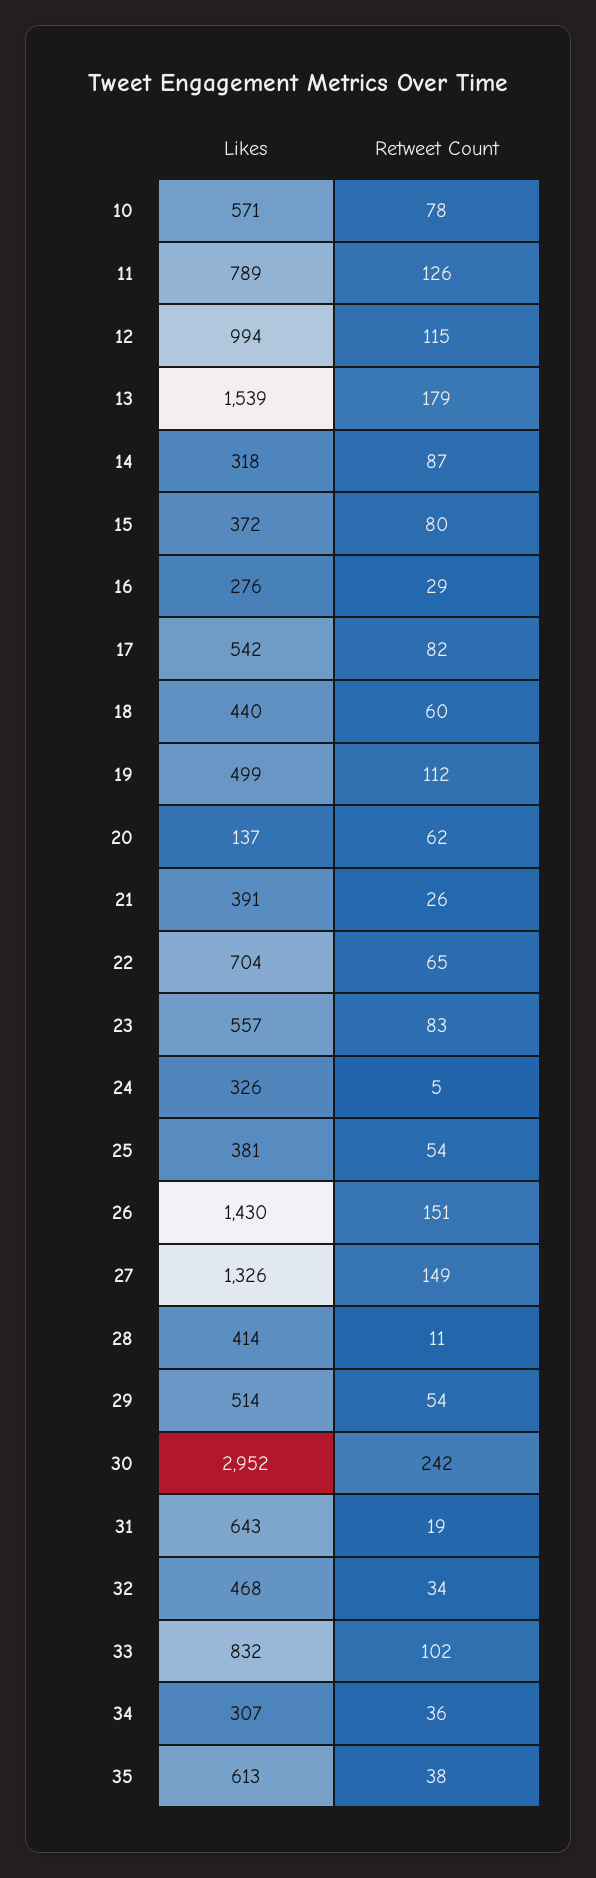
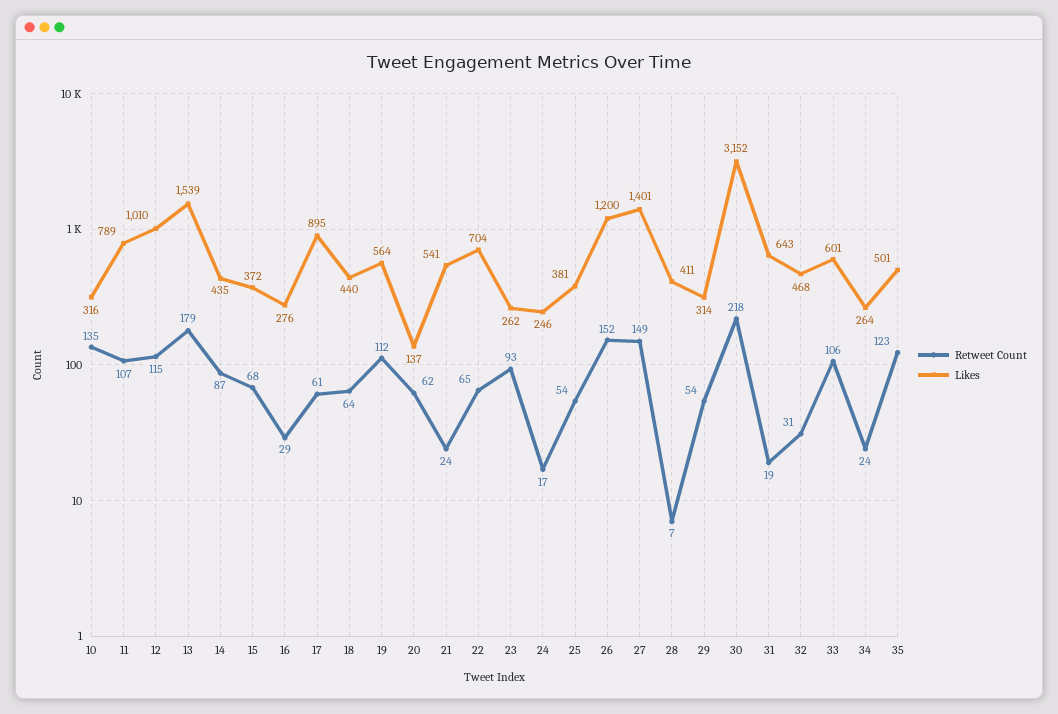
Likes, 10: 571 -> 316
Retweet Count, 10: 78 -> 135
Retweet Count, 11: 126 -> 107
Likes, 12: 994 -> 1010
Likes, 14: 318 -> 435
Retweet Count, 15: 80 -> 68
Likes, 17: 542 -> 895
Retweet Count, 17: 82 -> 61
Retweet Count, 18: 60 -> 64
Likes, 19: 499 -> 564
Likes, 21: 391 -> 541
Retweet Count, 21: 26 -> 24
Likes, 23: 557 -> 262
Retweet Count, 23: 83 -> 93
Likes, 24: 326 -> 246
Retweet Count, 24: 5 -> 17
Likes, 26: 1430 -> 1200
Retweet Count, 26: 151 -> 152
Likes, 27: 1326 -> 1401
Likes, 28: 414 -> 411
Retweet Count, 28: 11 -> 7
Likes, 29: 514 -> 314
Likes, 30: 2952 -> 3152
Retweet Count, 30: 242 -> 218
Retweet Count, 32: 34 -> 31
Likes, 33: 832 -> 601
Retweet Count, 33: 102 -> 106
Likes, 34: 307 -> 264
Retweet Count, 34: 36 -> 24
Likes, 35: 613 -> 501
Retweet Count, 35: 38 -> 123

